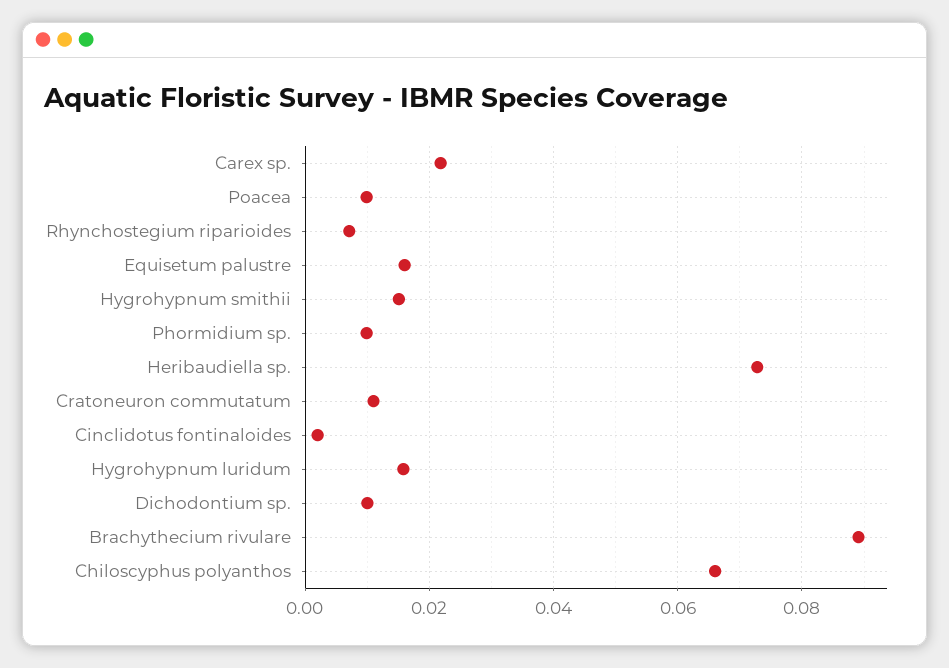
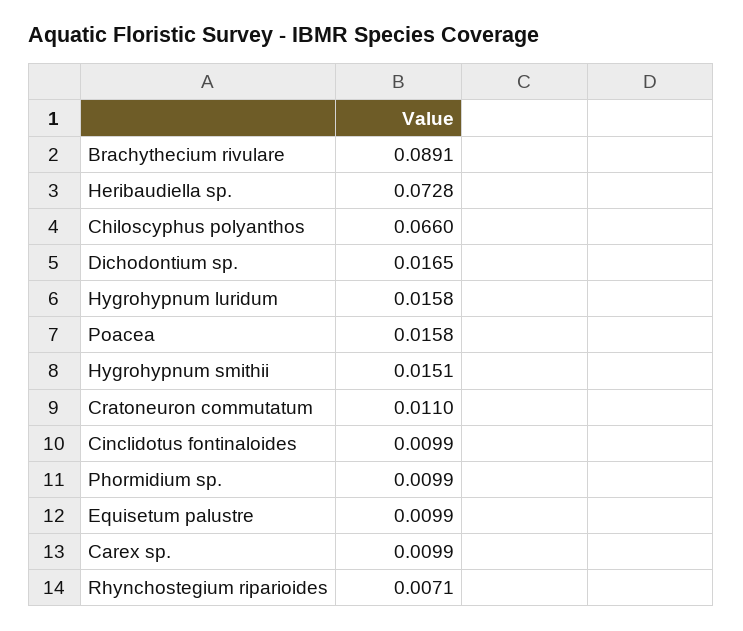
Carex sp.: 0.022 -> 0.0099
Poacea: 0.01 -> 0.0158
Equisetum palustre: 0.016 -> 0.0099
Cinclidotus fontinaloides: 0.002 -> 0.0099
Dichodontium sp.: 0.01 -> 0.0165

